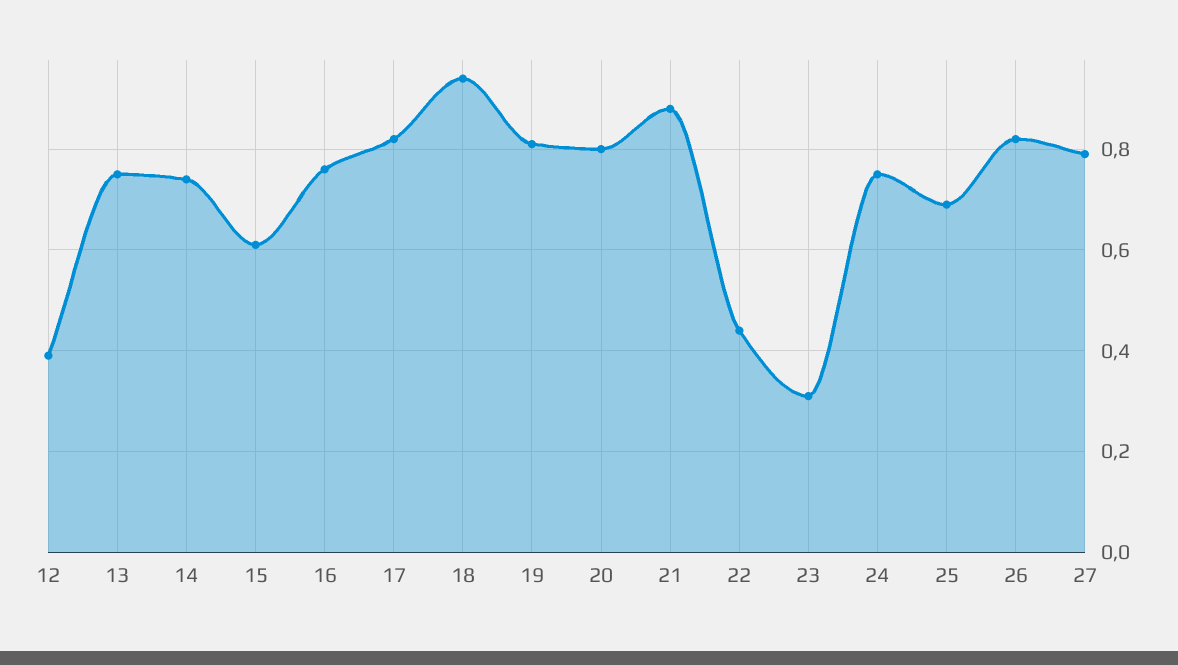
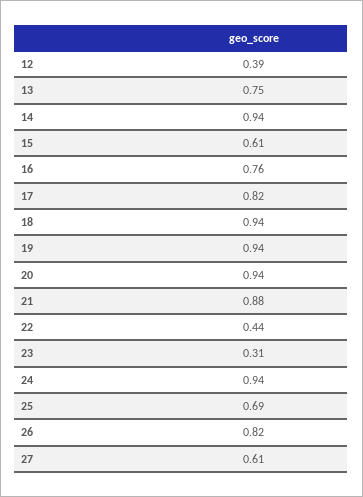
14: 0.75 -> 0.94
19: 0.8 -> 0.94
20: 0.8 -> 0.94
24: 0.75 -> 0.94
27: 0.8 -> 0.61

